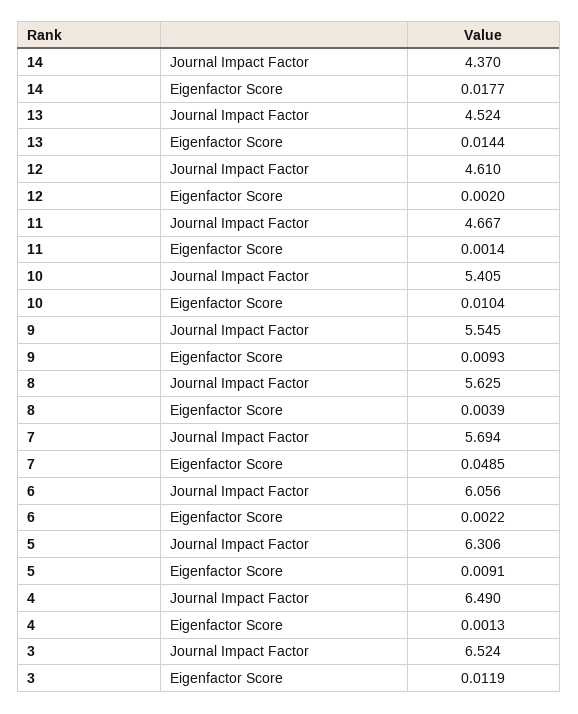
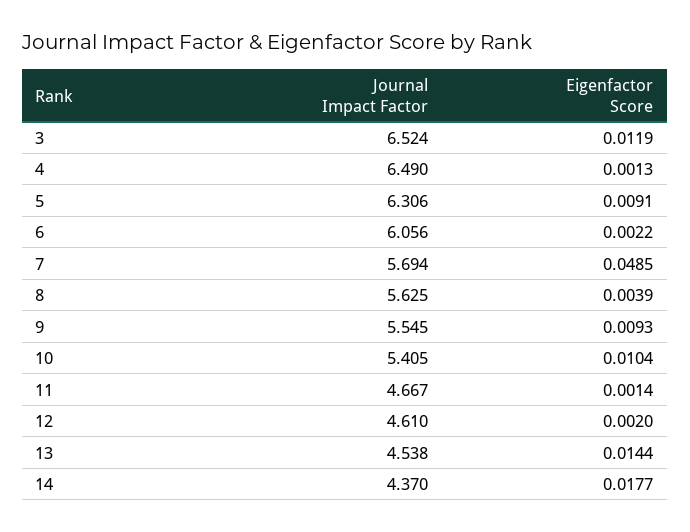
13, Journal Impact Factor: 4.524 -> 4.538

